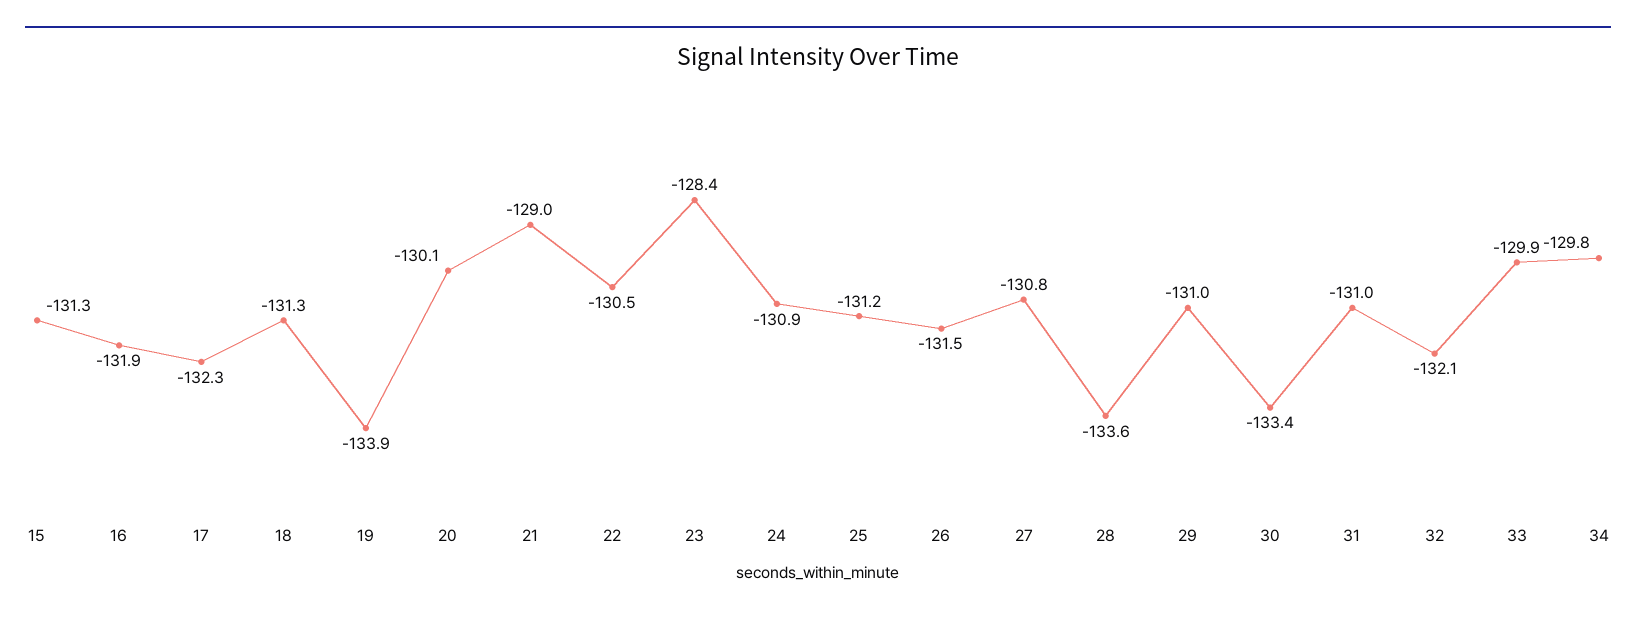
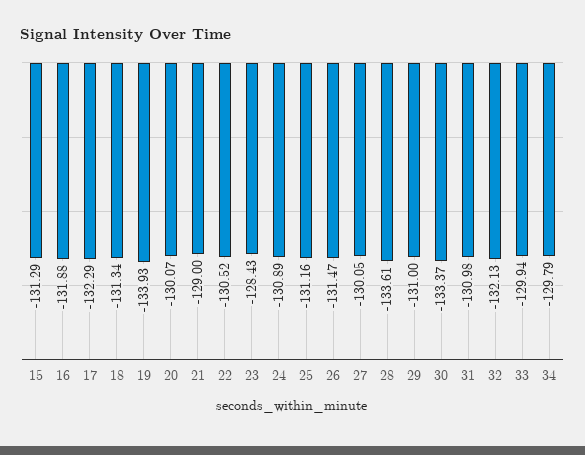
27: -130.8 -> -130.05

